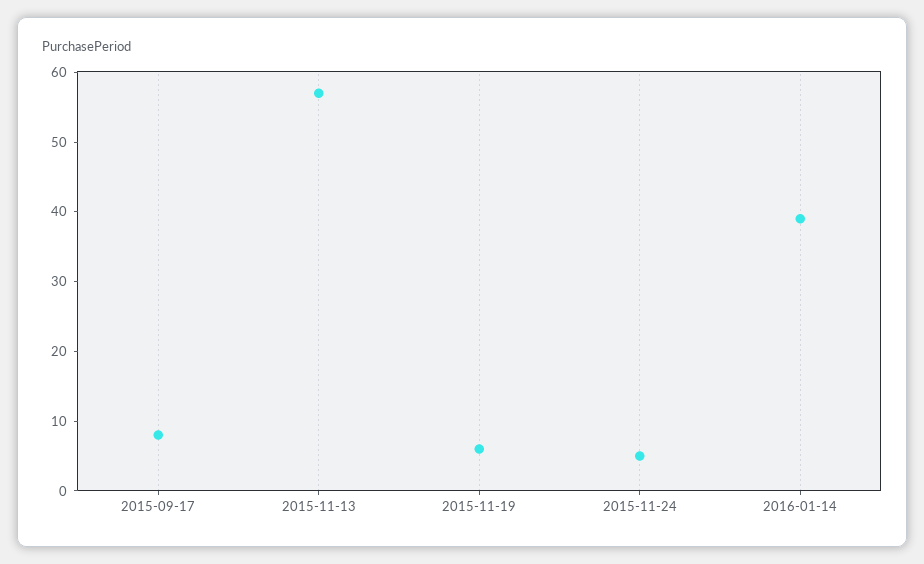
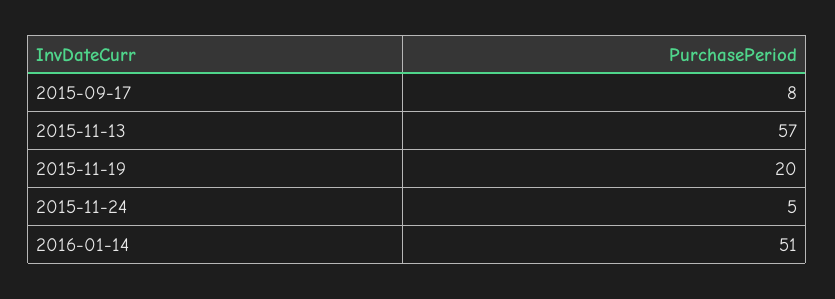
2015-11-19: 5 -> 20
2016-01-14: 40 -> 51

